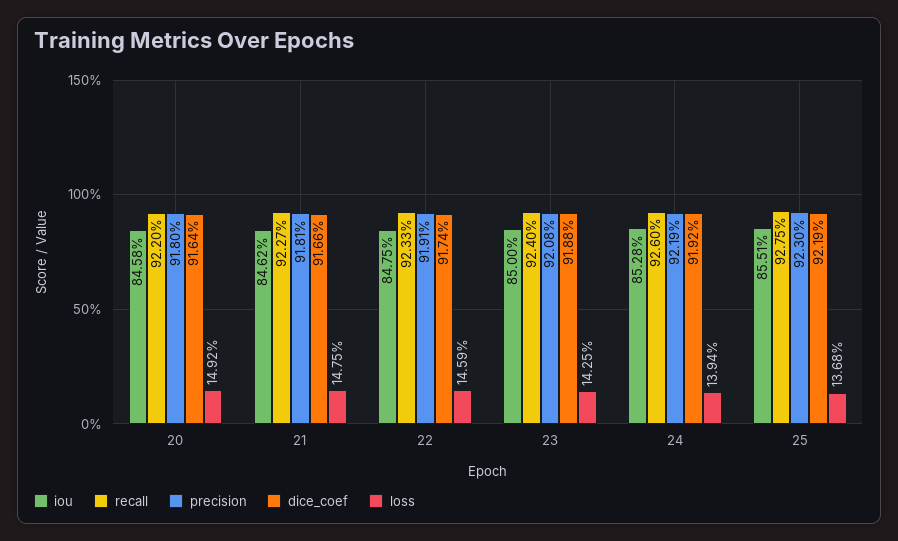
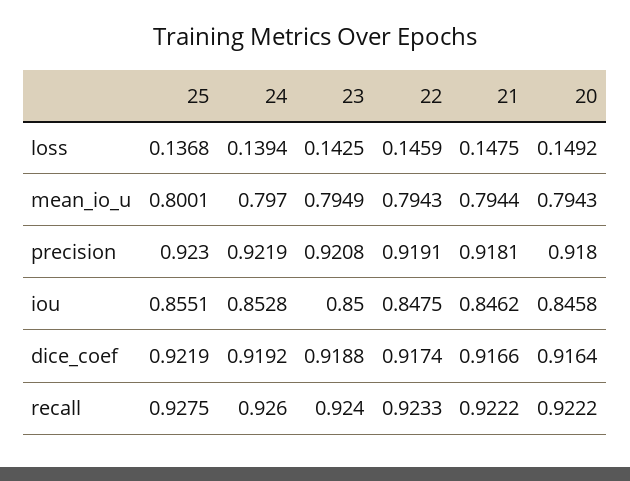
recall, 20: 0.922 -> 0.9222
recall, 21: 0.9227 -> 0.9222
mean_io_u, 25: none -> 0.8001
mean_io_u, 24: none -> 0.797
mean_io_u, 23: none -> 0.7949
mean_io_u, 22: none -> 0.7943
mean_io_u, 21: none -> 0.7944
mean_io_u, 20: none -> 0.7943

